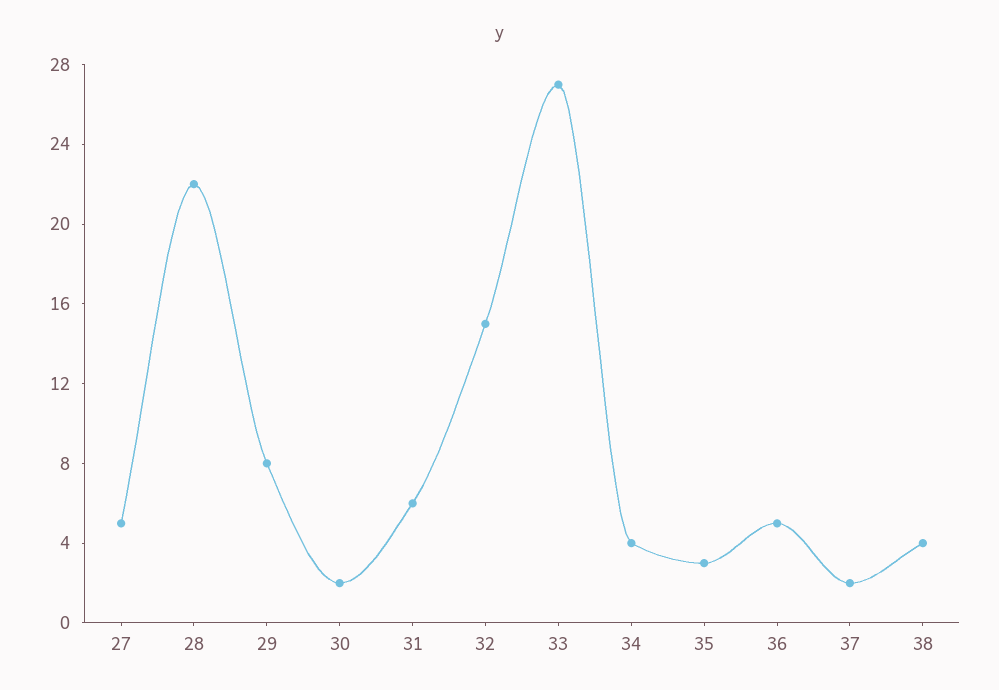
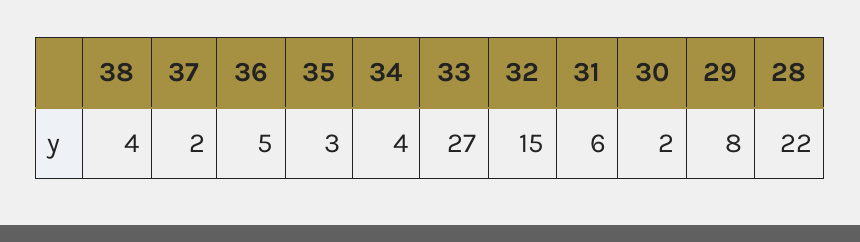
27: 5 -> none

